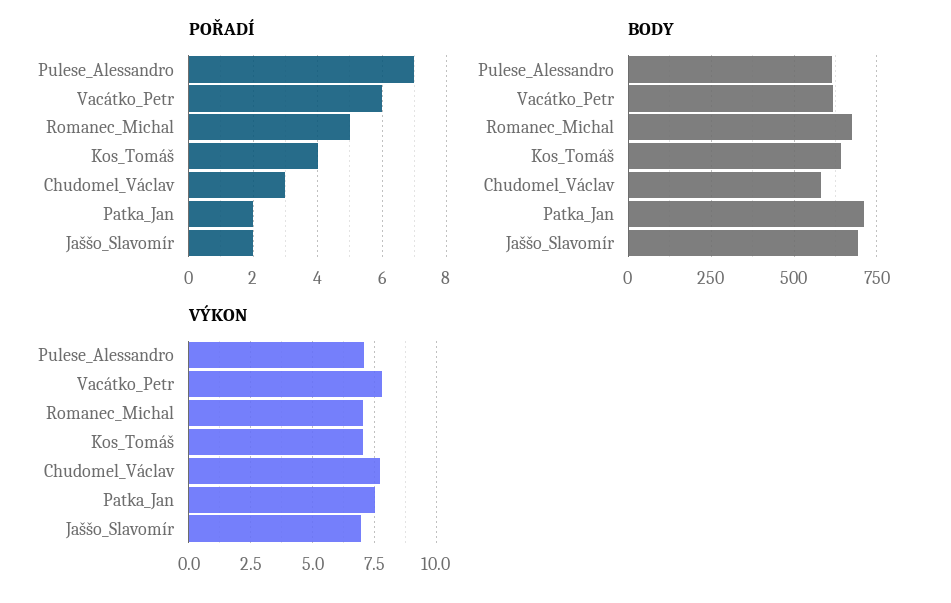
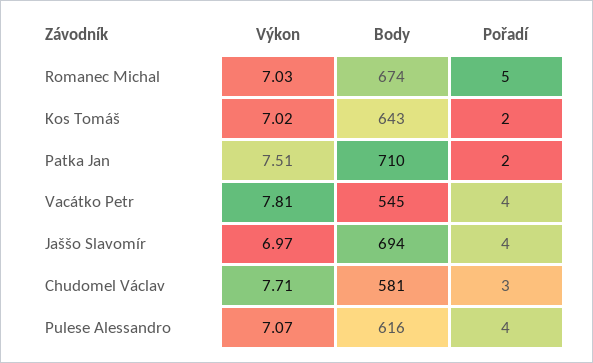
POŘADÍ, Pulese_Alessandro: 7 -> 4
POŘADÍ, Vacátko_Petr: 6 -> 4
POŘADÍ, Kos_Tomáš: 4 -> 2
POŘADÍ, Jaššo_Slavomír: 2 -> 4
BODY, Vacátko_Petr: 625 -> 545

